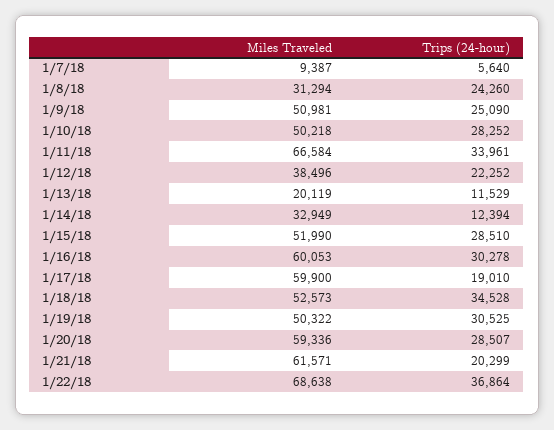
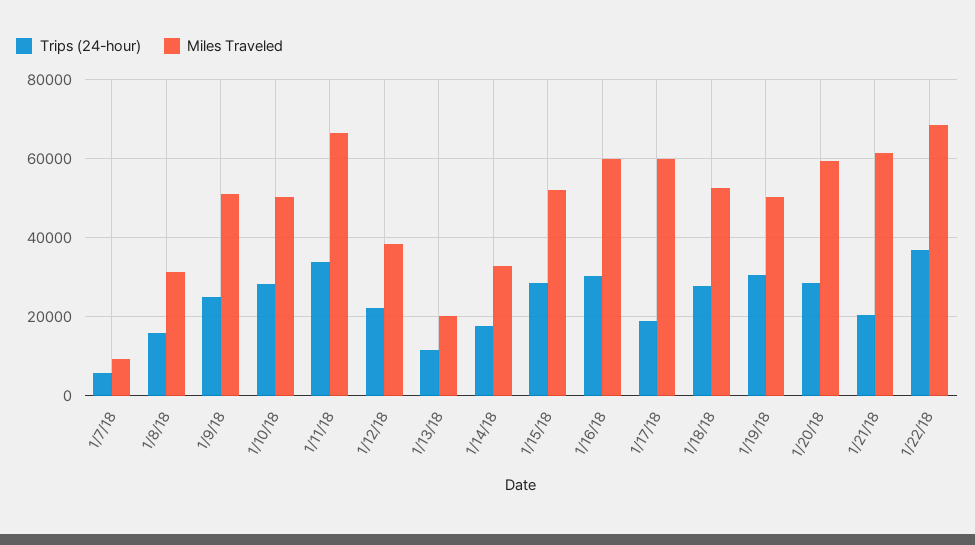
Trips (24-hour), 1/8/18: 24260 -> 16000
Trips (24-hour), 1/14/18: 12394 -> 18000
Trips (24-hour), 1/18/18: 34528 -> 28000

